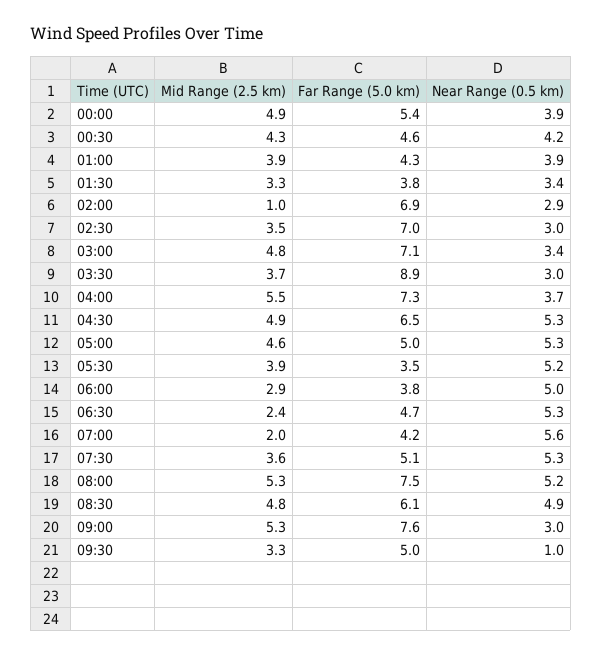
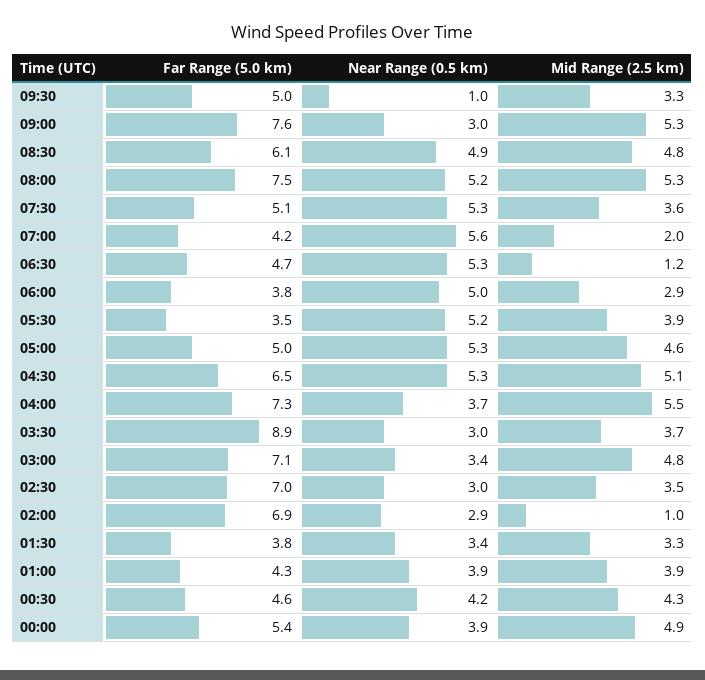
Mid Range (2.5 km), 04:30: 4.9 -> 5.1
Mid Range (2.5 km), 06:30: 2.4 -> 1.2

